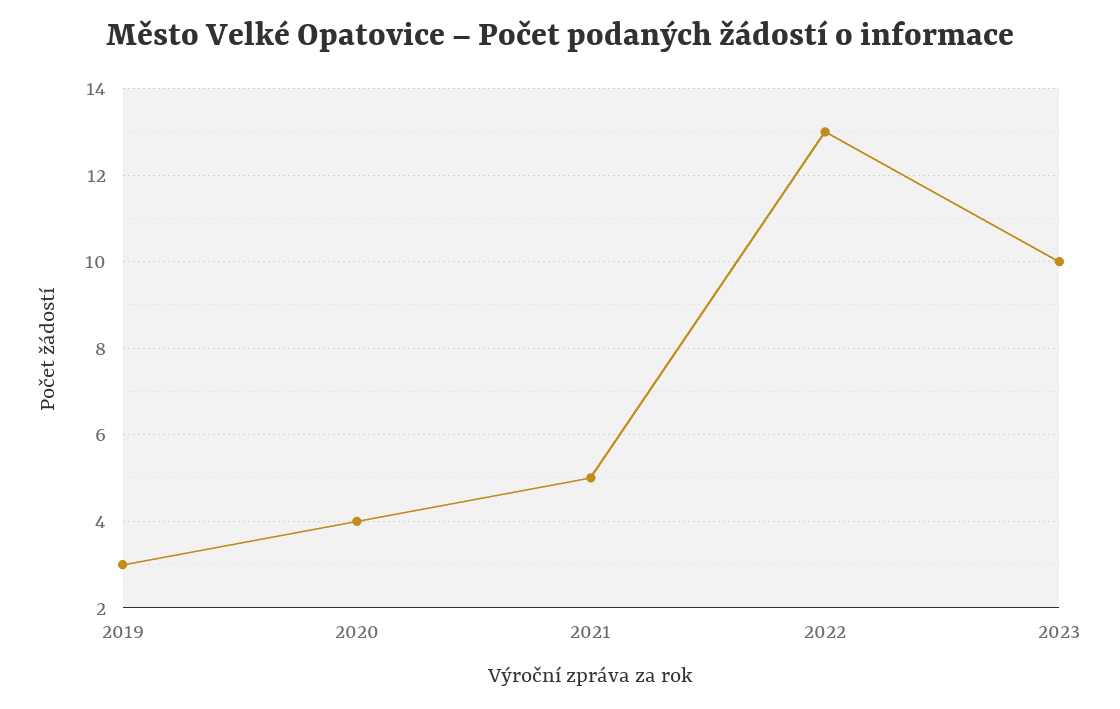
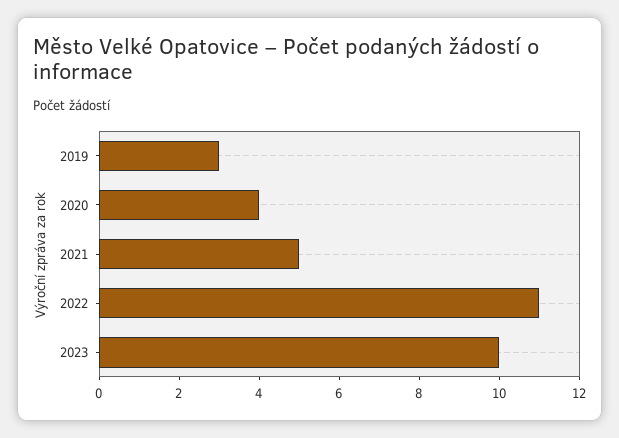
2022: 13 -> 11

